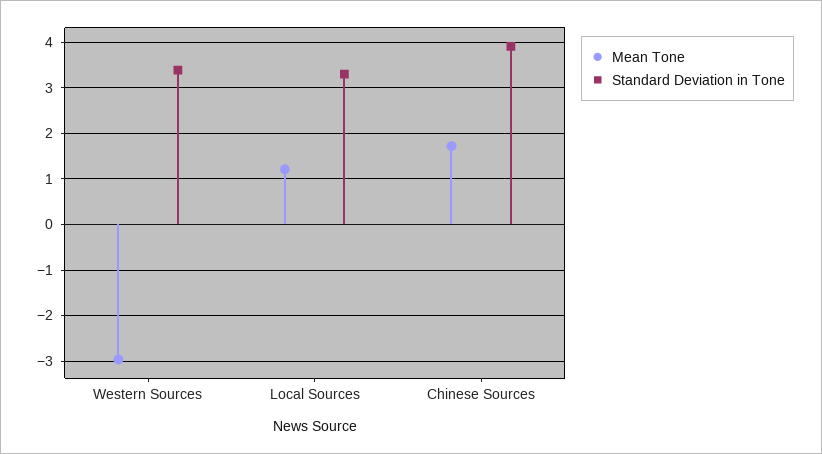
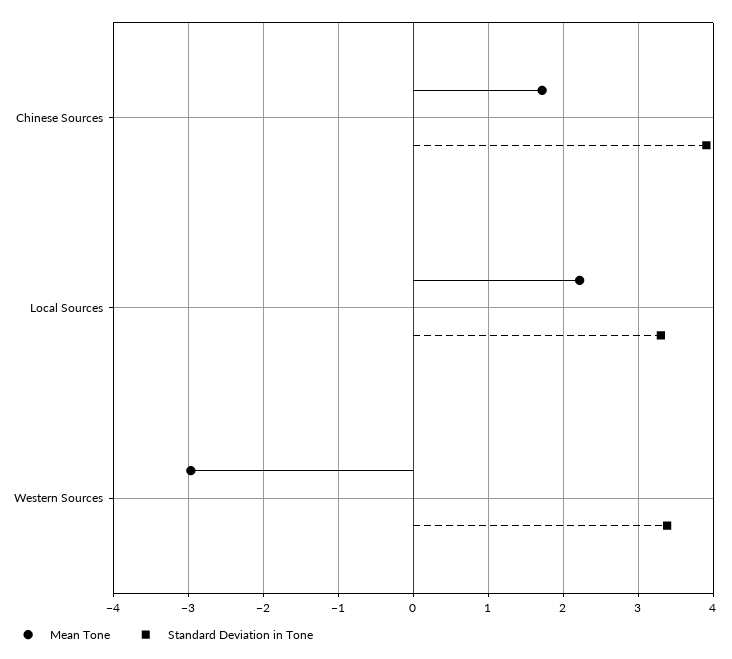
Mean Tone, Local Sources: 1.2 -> 2.2

